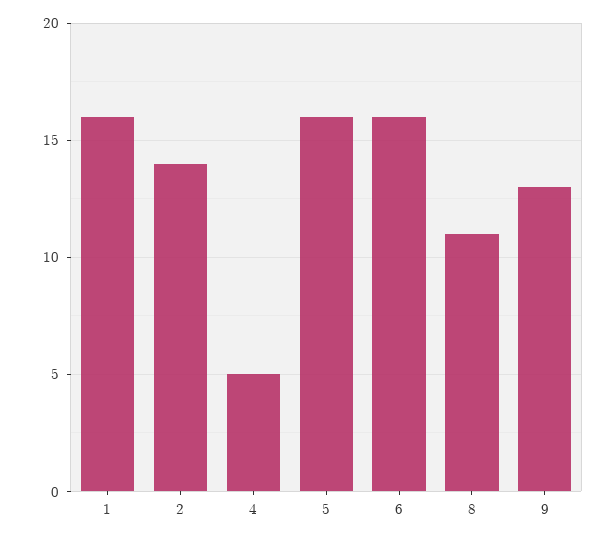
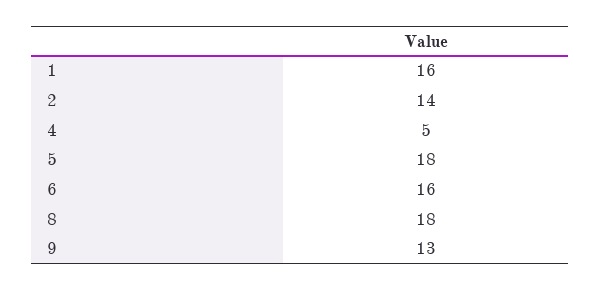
5: 16 -> 18
8: 11 -> 18

